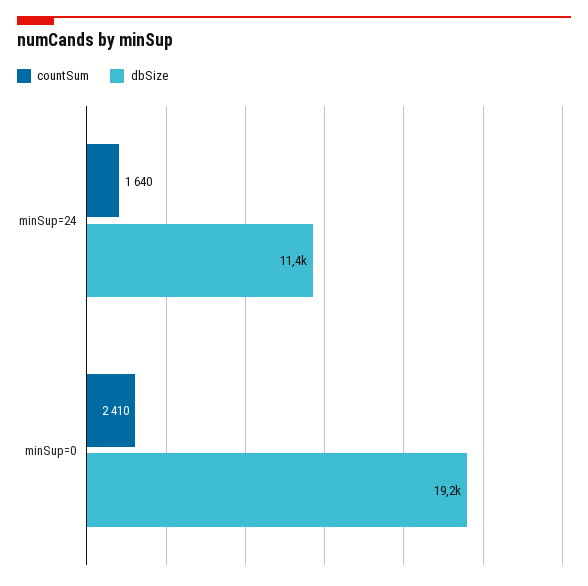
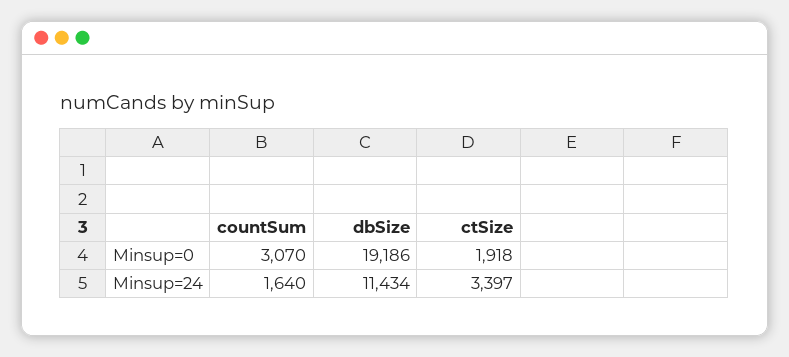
countSum, minSup=0: 2410 -> 3070
ctSize, minSup=0: none -> 1918
ctSize, minSup=24: none -> 3397

